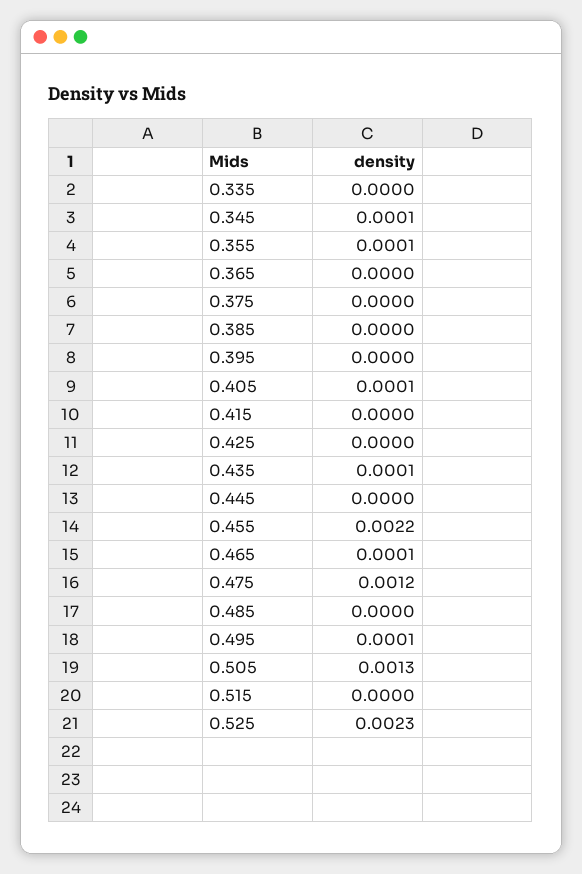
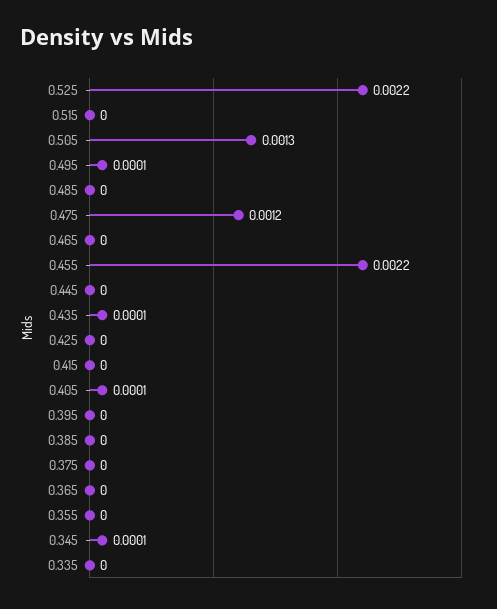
0.355: 0.0001 -> 0
0.465: 0.0001 -> 0
0.525: 0.0023 -> 0.0022

